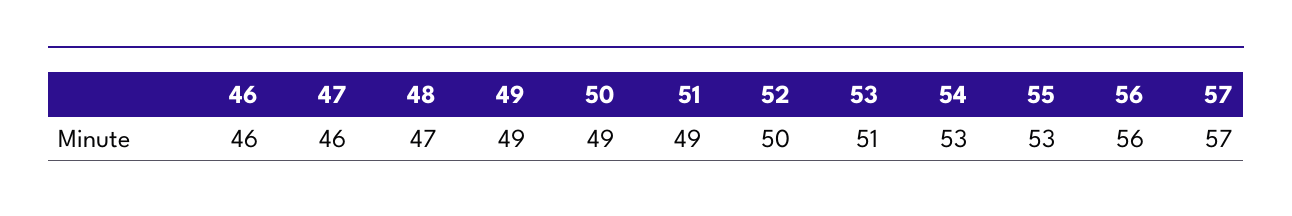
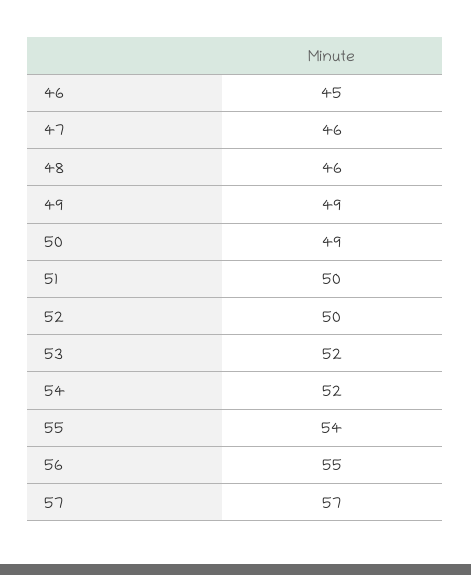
46: 46 -> 45
48: 47 -> 46
51: 49 -> 50
53: 51 -> 52
54: 53 -> 52
55: 53 -> 54
56: 56 -> 55

